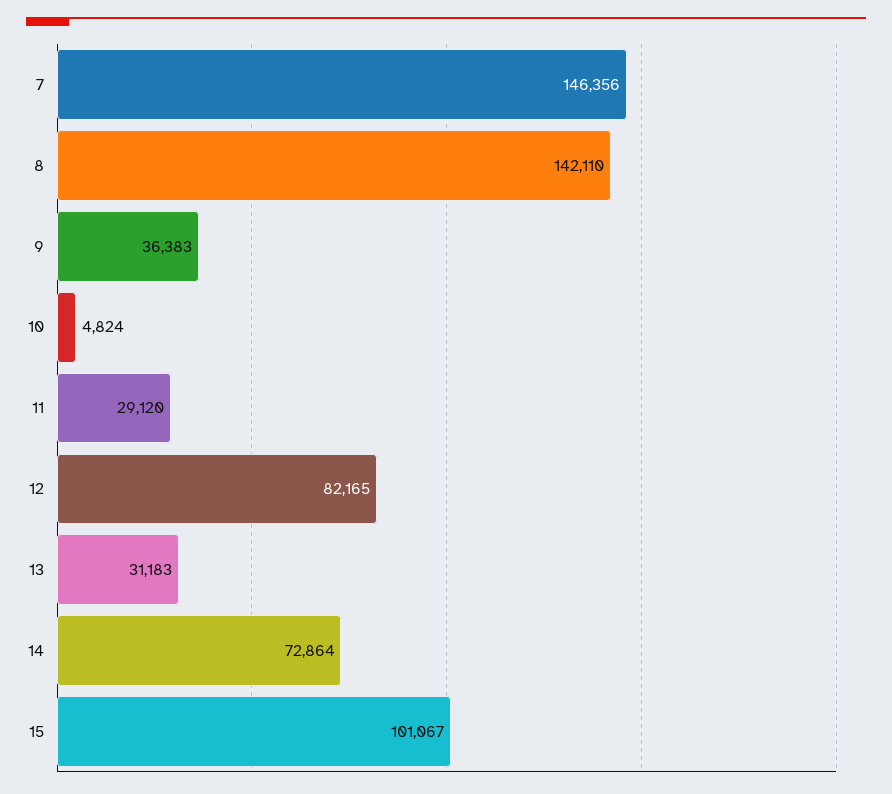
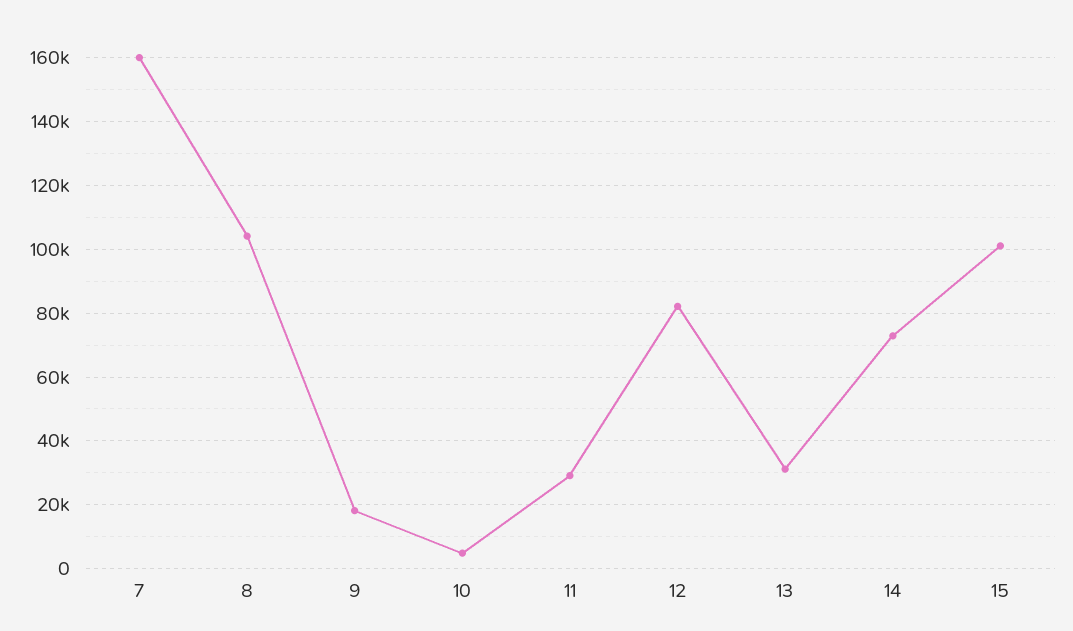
7: 146356 -> 160000
8: 142110 -> 104000
9: 36383 -> 18000

